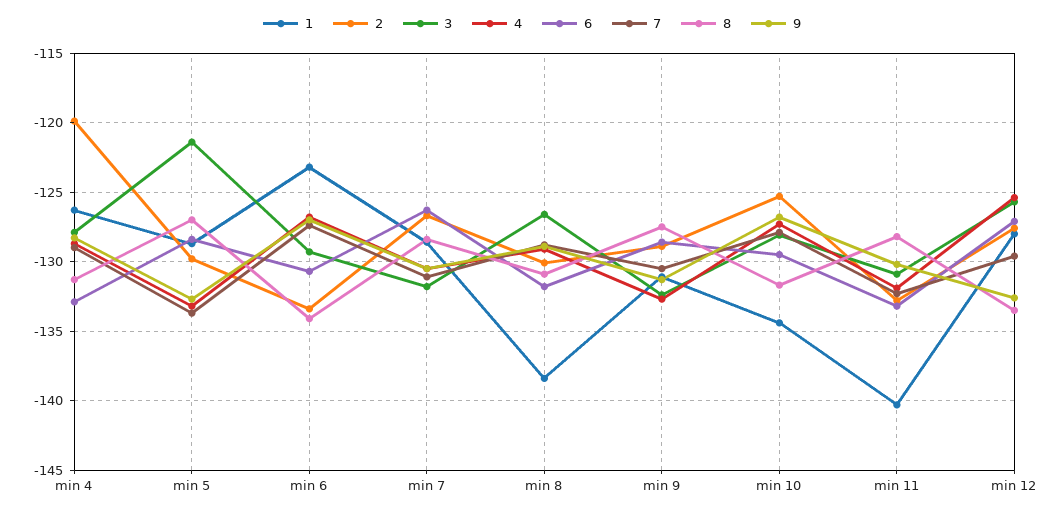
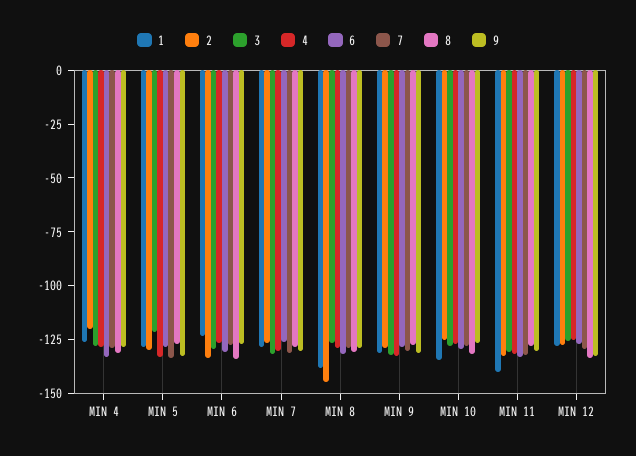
2, min 8: -130 -> -145

